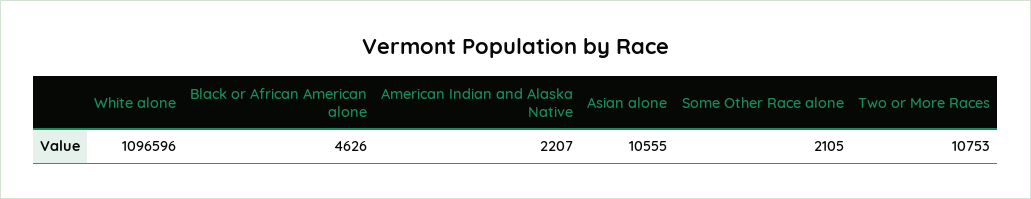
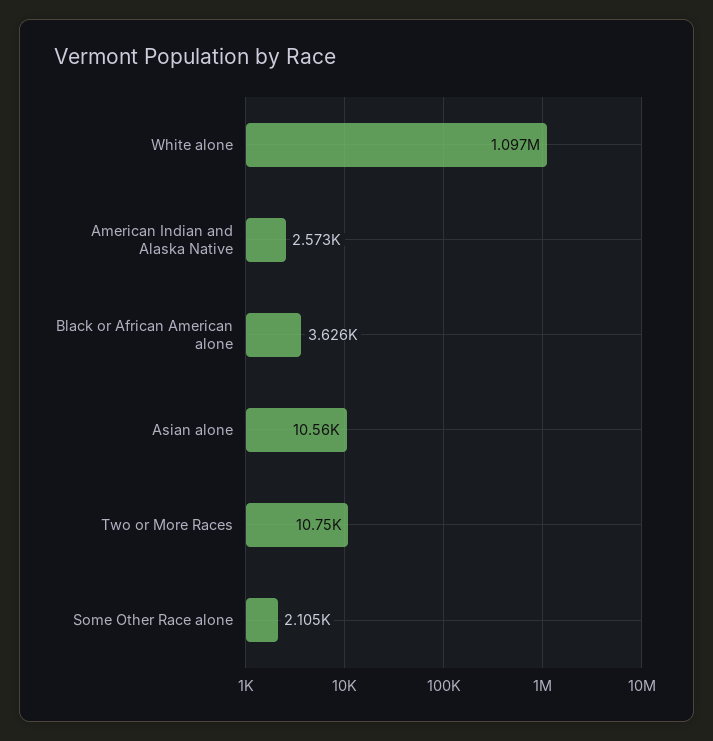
Black or African American alone: 4626 -> 3626
American Indian and Alaska Native: 2207 -> 2573

